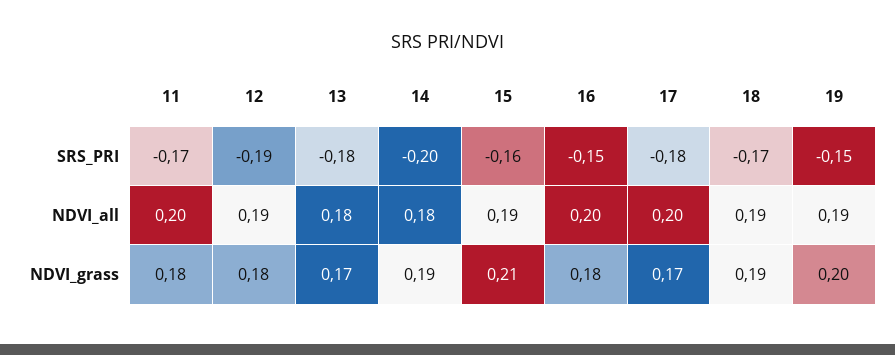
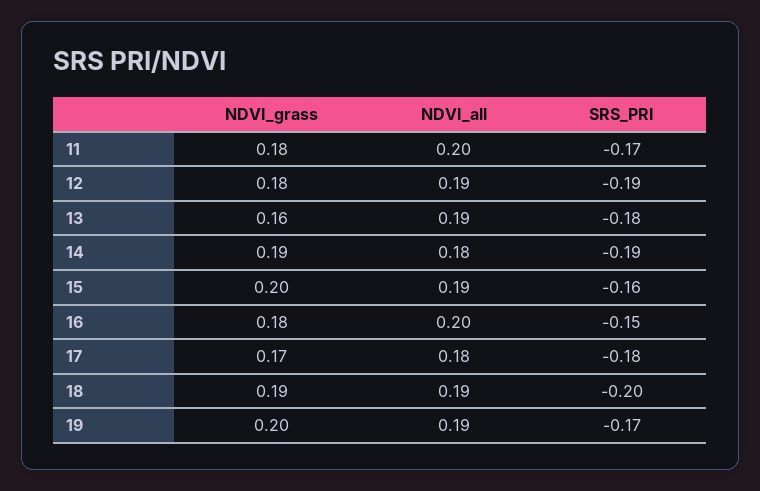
14, SRS_PRI: -0.2 -> -0.19
18, SRS_PRI: -0.17 -> -0.2
19, SRS_PRI: -0.15 -> -0.17
13, NDVI_all: 0.18 -> 0.19
17, NDVI_all: 0.2 -> 0.18
13, NDVI_grass: 0.17 -> 0.16
15, NDVI_grass: 0.21 -> 0.2

